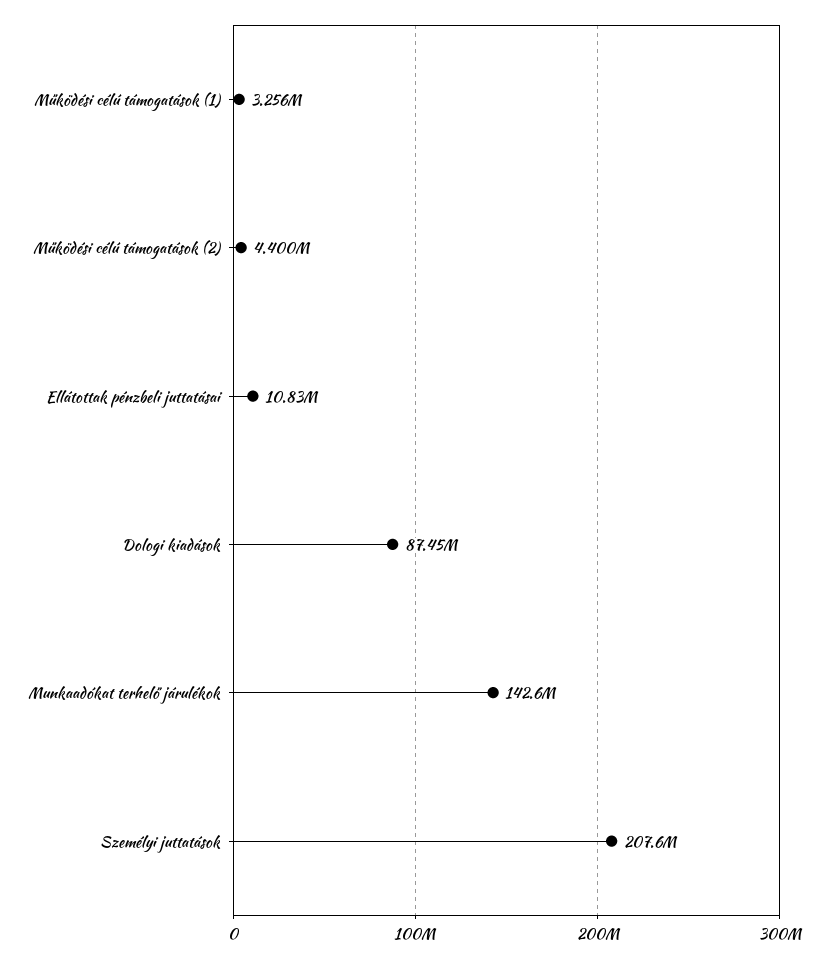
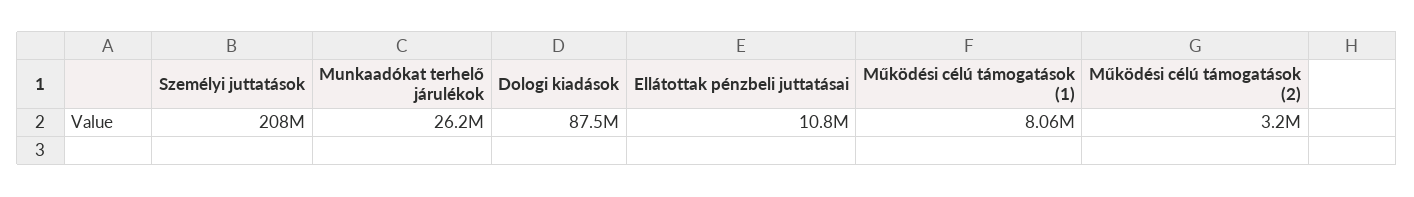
Működési célú támogatások (1): 3256000 -> 8060000
Működési célú támogatások (2): 4400000 -> 3200000
Munkaadókat terhelő járulékok: 142600000 -> 26200000

